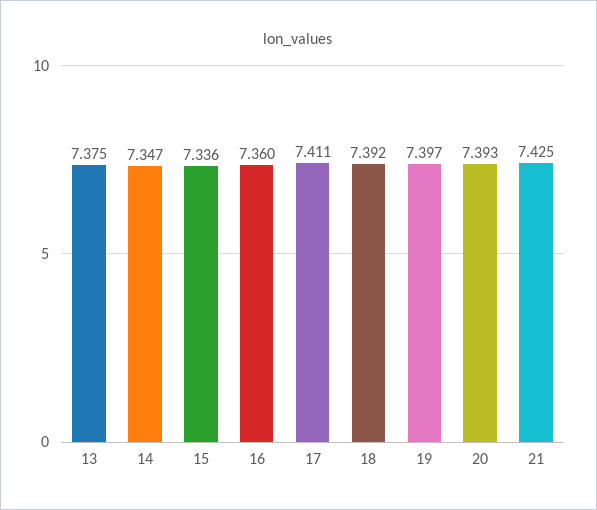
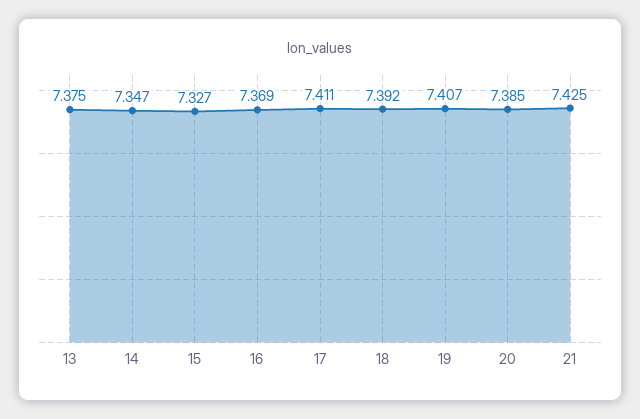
15: 7.336 -> 7.327
16: 7.36 -> 7.369
19: 7.397 -> 7.407
20: 7.393 -> 7.385

